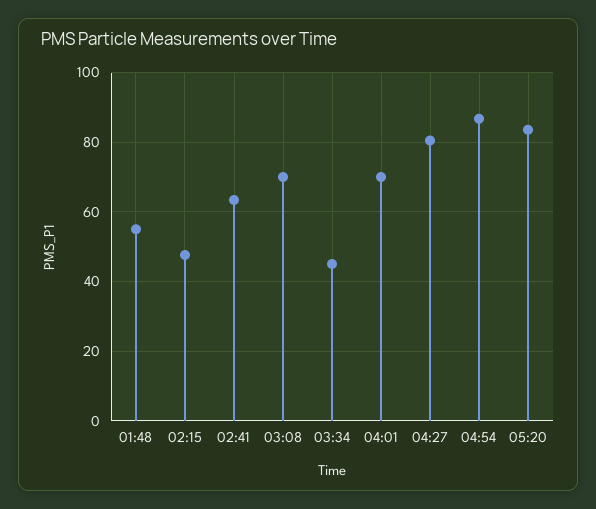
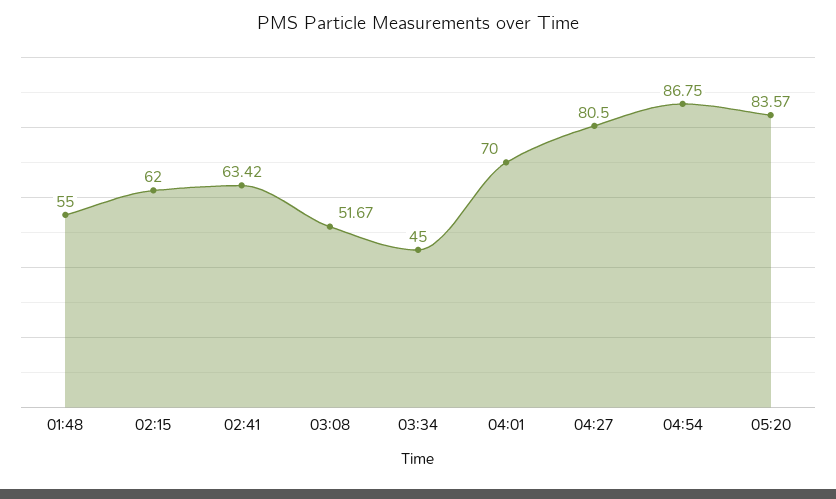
02:15: 48 -> 62
03:08: 70 -> 51.67

